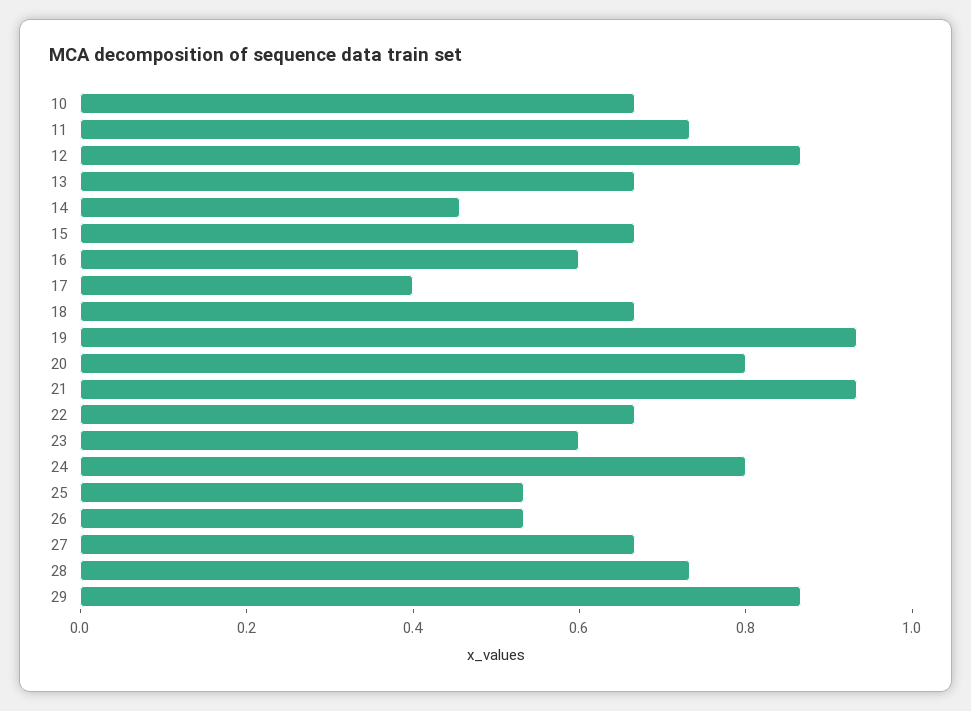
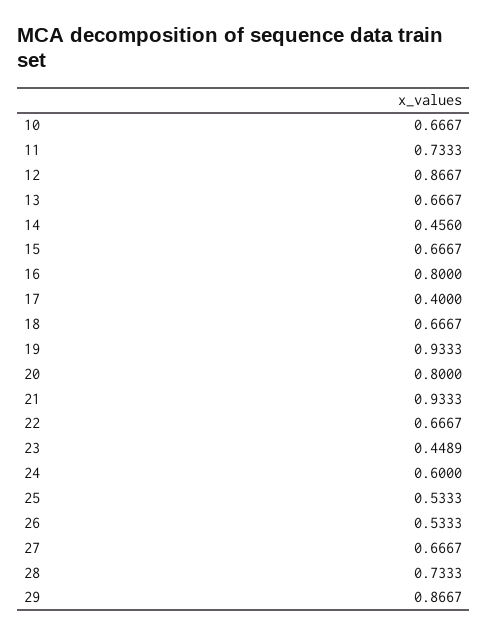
16: 0.6 -> 0.8
23: 0.6 -> 0.4489
24: 0.8 -> 0.6

